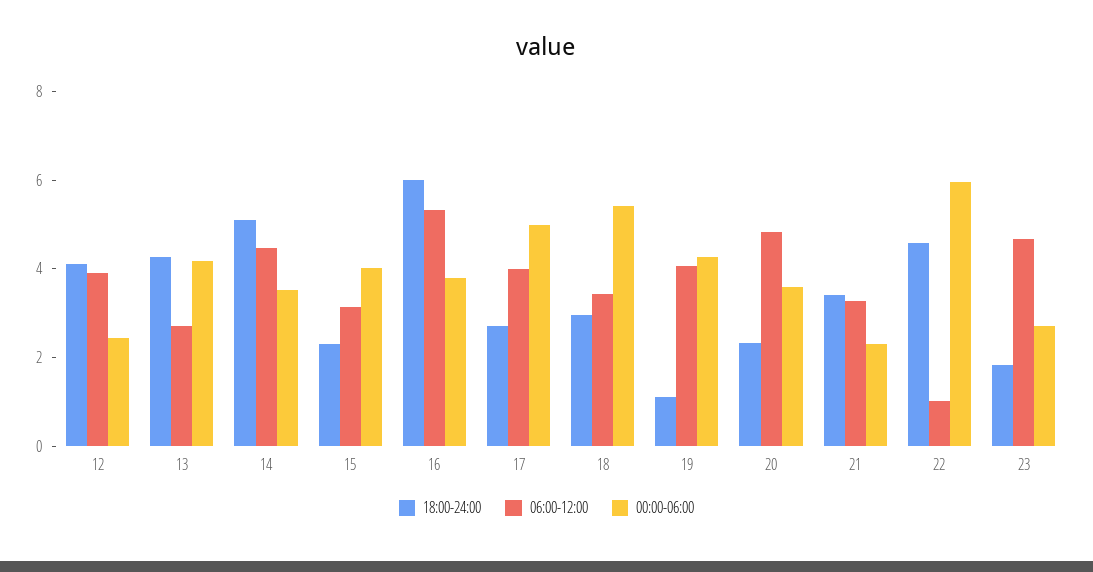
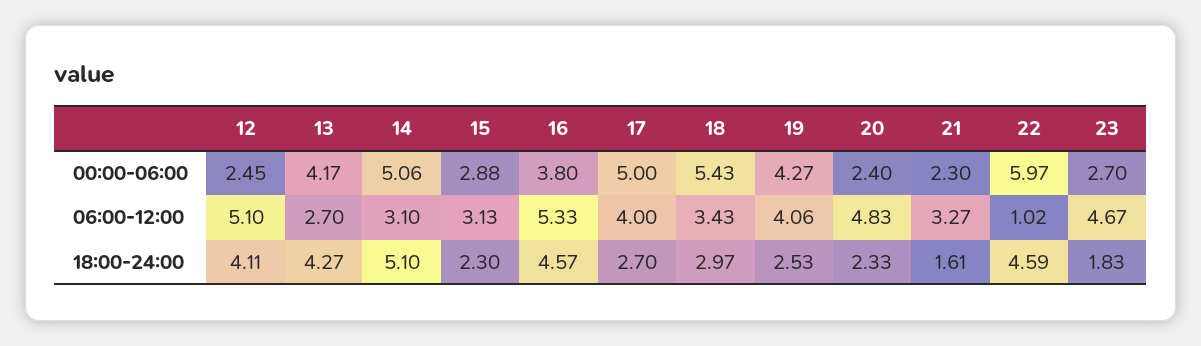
06:00-12:00, 12: 4 -> 5.1
06:00-12:00, 14: 4.5 -> 3.1
00:00-06:00, 14: 3.5 -> 5.06
00:00-06:00, 15: 4 -> 2.88
18:00-24:00, 16: 6 -> 4.57
18:00-24:00, 19: 1 -> 2.53
00:00-06:00, 20: 3.5 -> 2.4
18:00-24:00, 21: 3.5 -> 1.61

